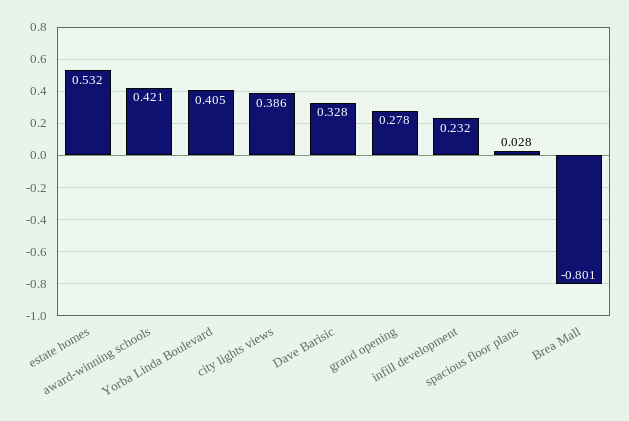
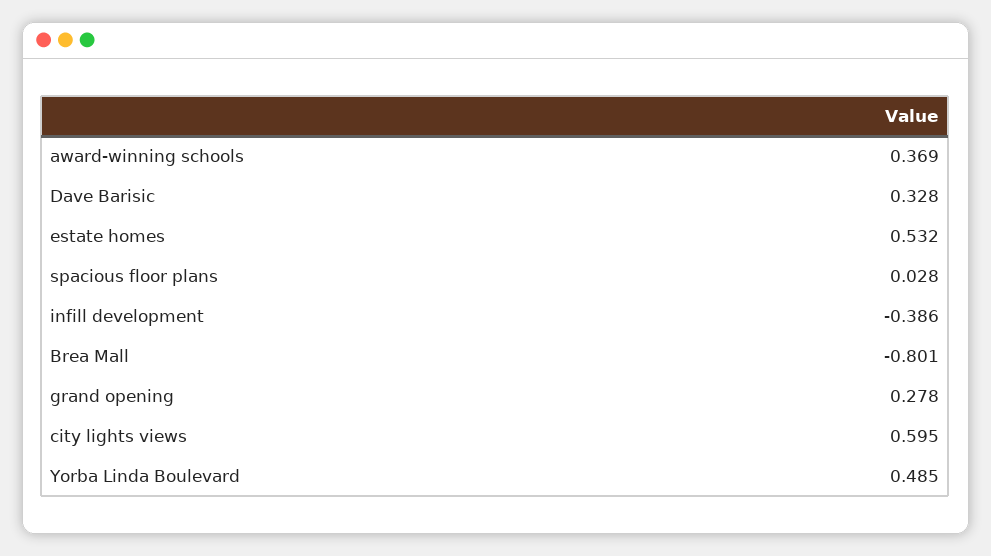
award-winning schools: 0.421 -> 0.369
Yorba Linda Boulevard: 0.405 -> 0.485
city lights views: 0.386 -> 0.595
infill development: 0.232 -> -0.386

